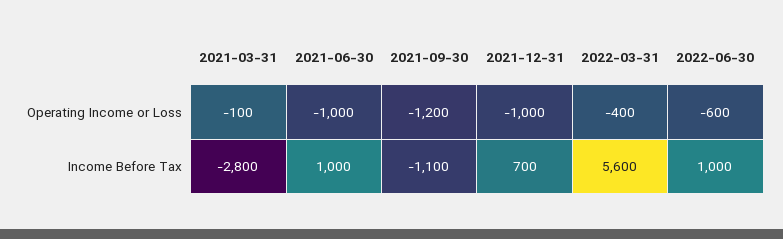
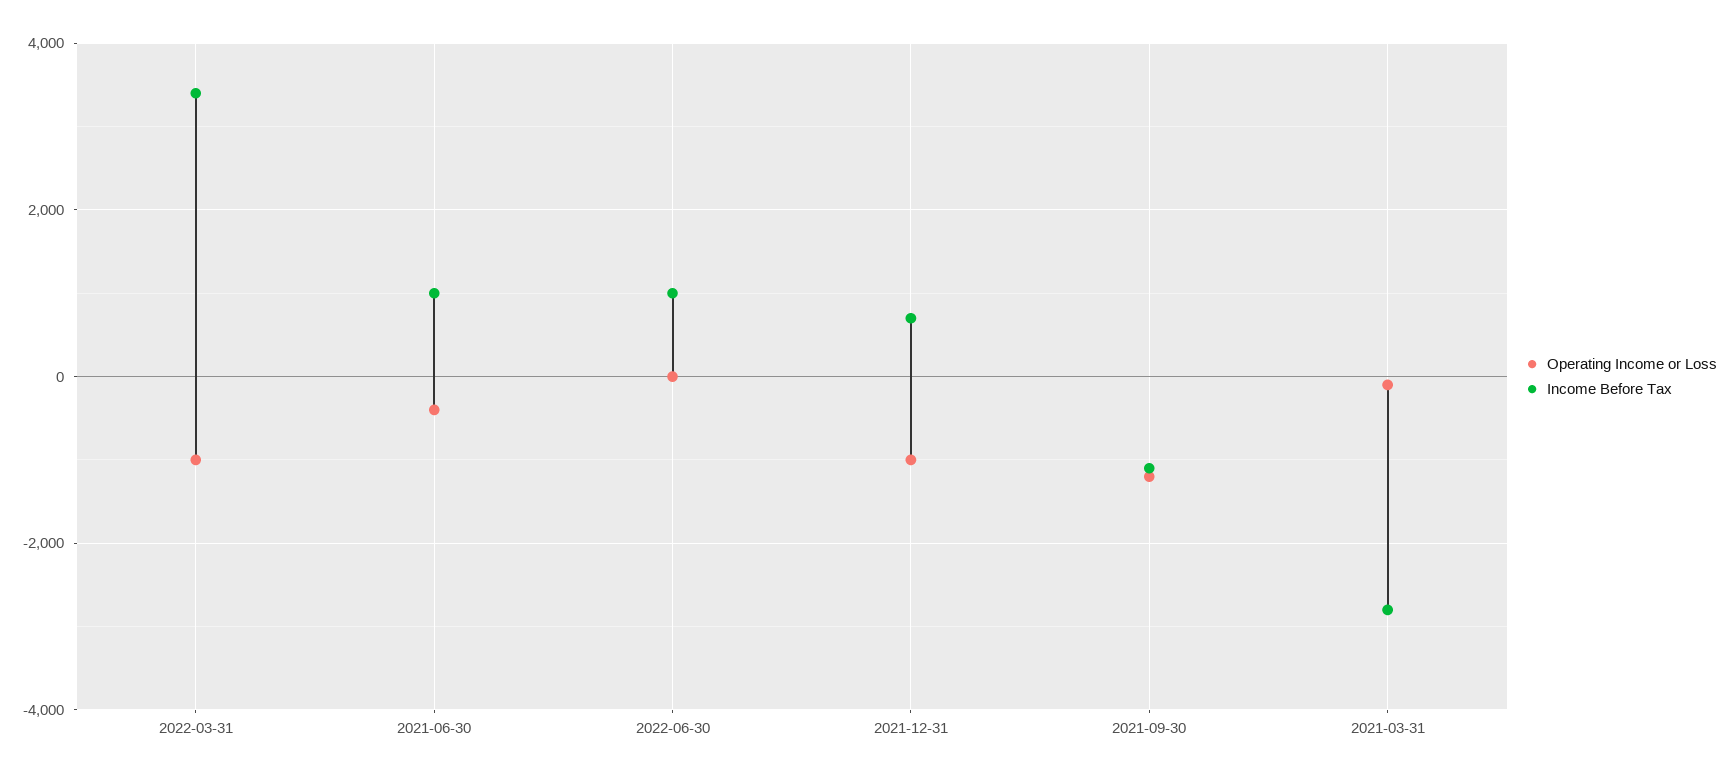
Operating Income or Loss, 2021-06-30: -1000 -> -400
Operating Income or Loss, 2022-03-31: -400 -> -1000
Operating Income or Loss, 2022-06-30: -600 -> 0
Income Before Tax, 2022-03-31: 5600 -> 3400

